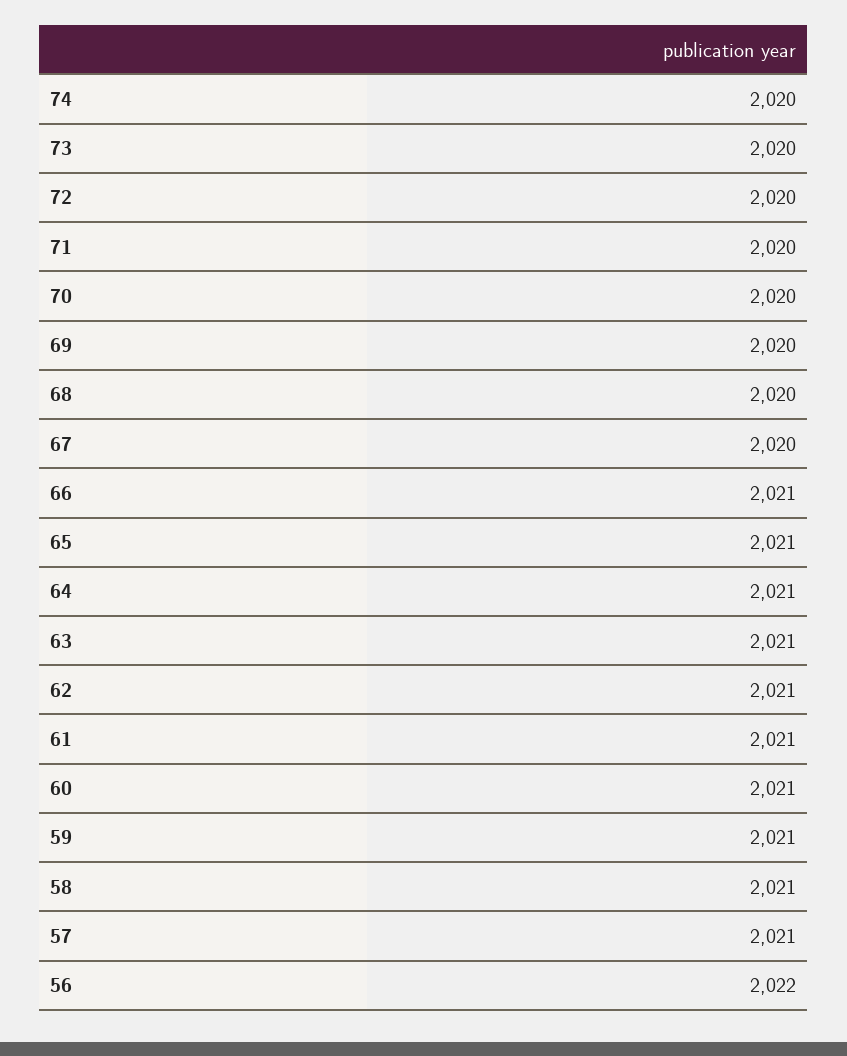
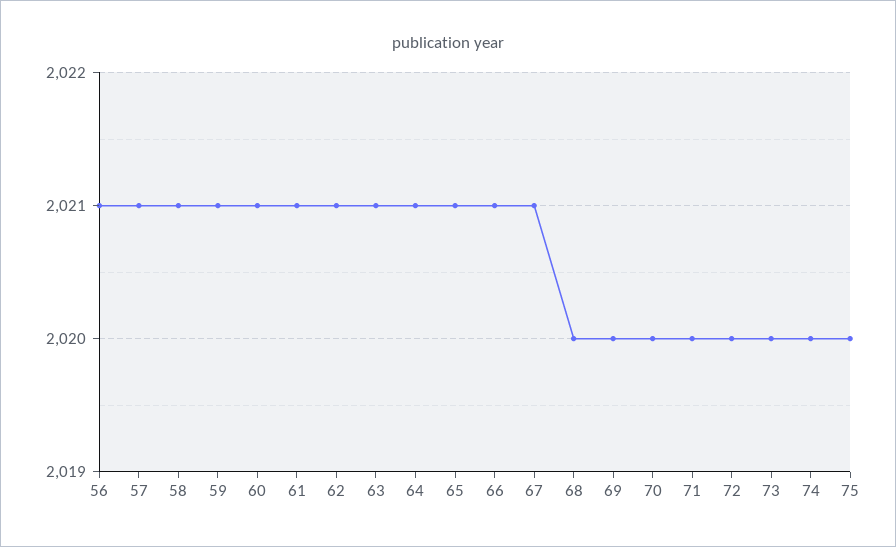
67: 2020 -> 2021
56: 2022 -> 2021
75: none -> 2020

